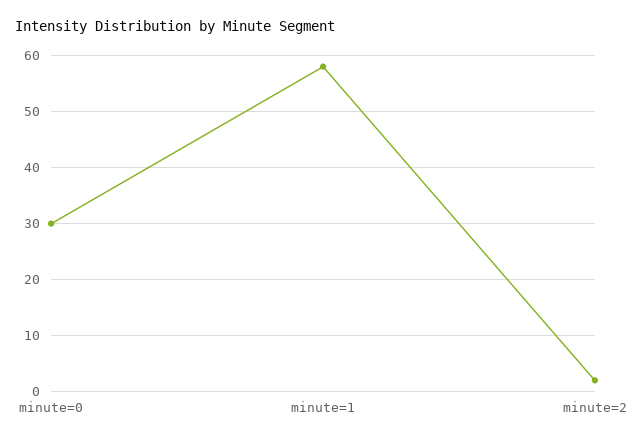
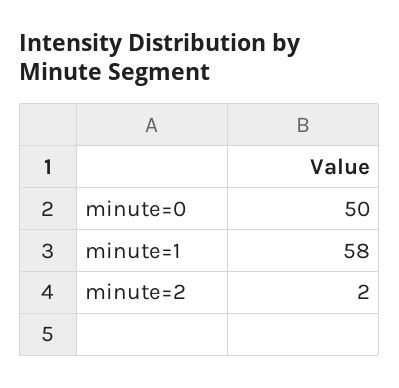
minute=0: 30 -> 50

